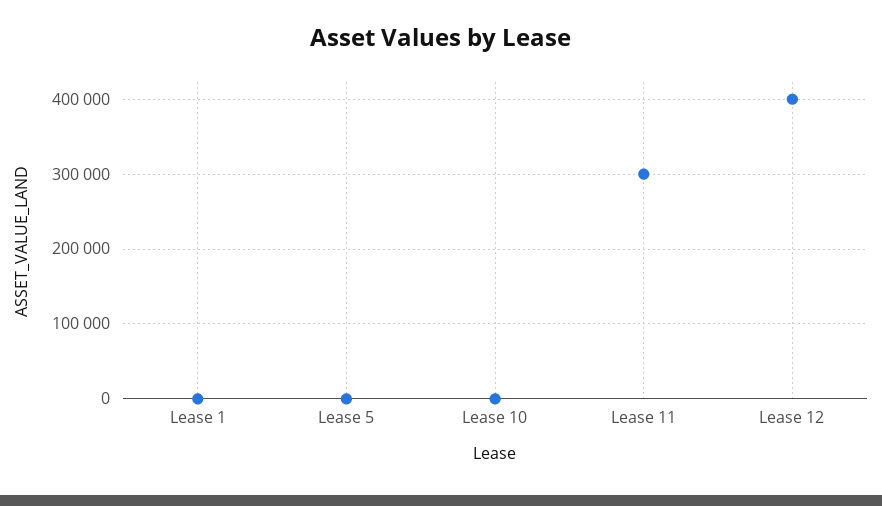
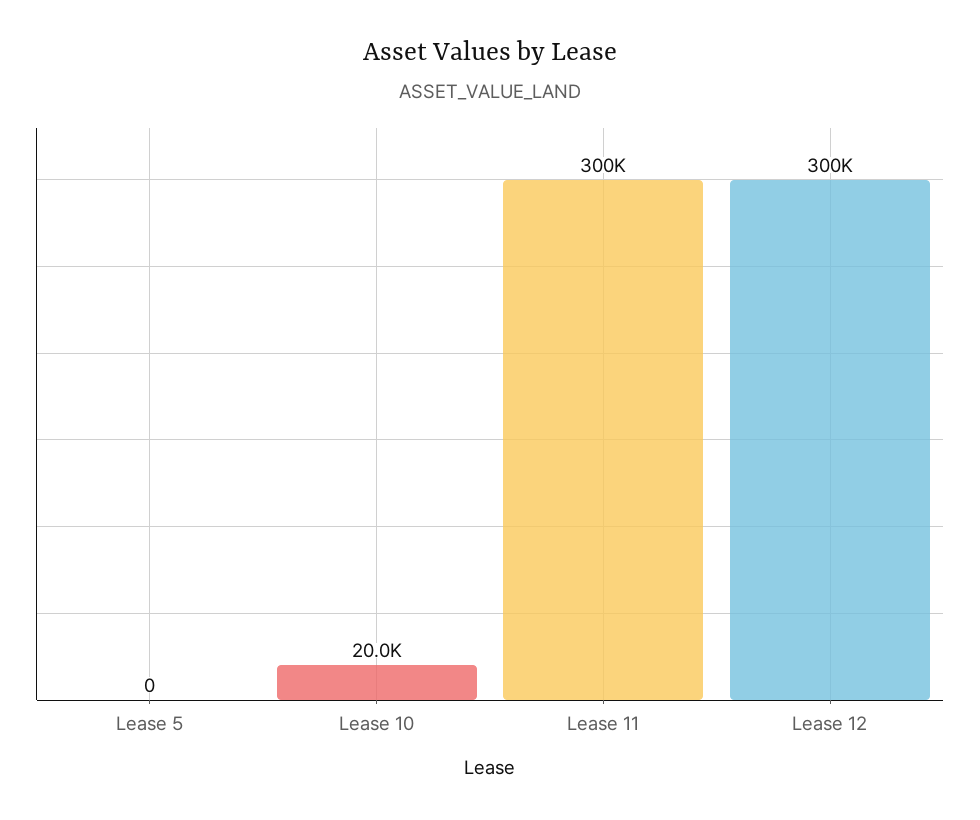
Lease 1: 0 -> none
Lease 10: 0 -> 20000
Lease 12: 400000 -> 300000

